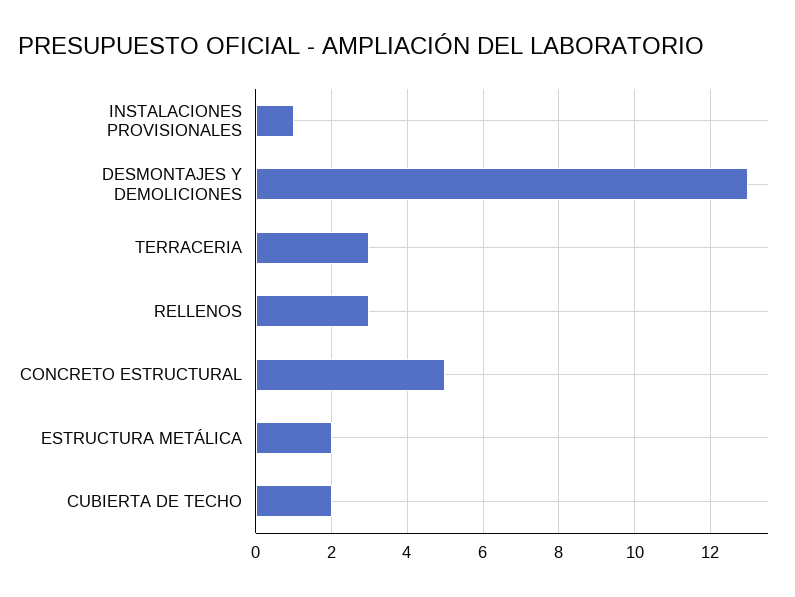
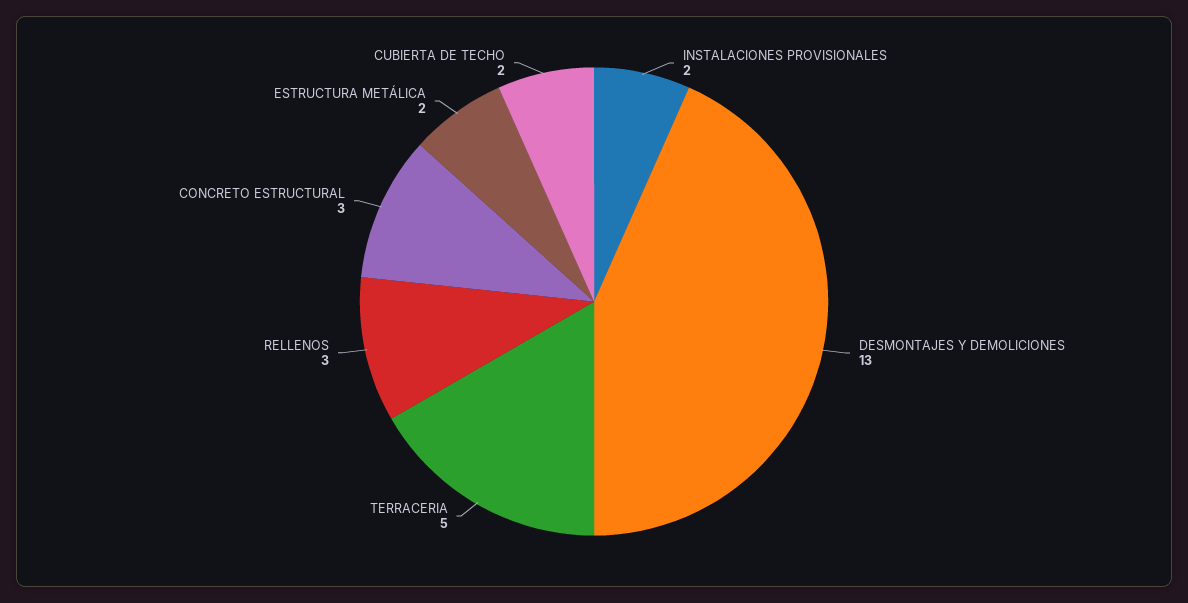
INSTALACIONES PROVISIONALES: 1 -> 2
TERRACERIA: 3 -> 5
CONCRETO ESTRUCTURAL: 5 -> 3

